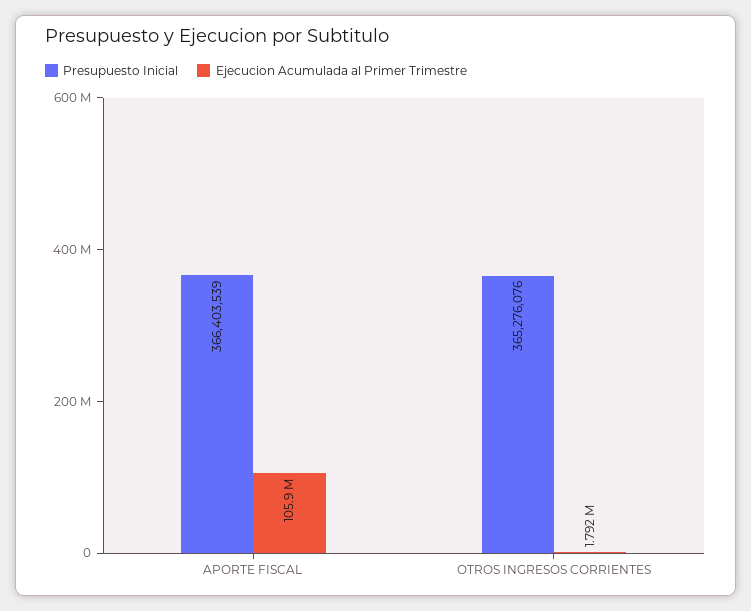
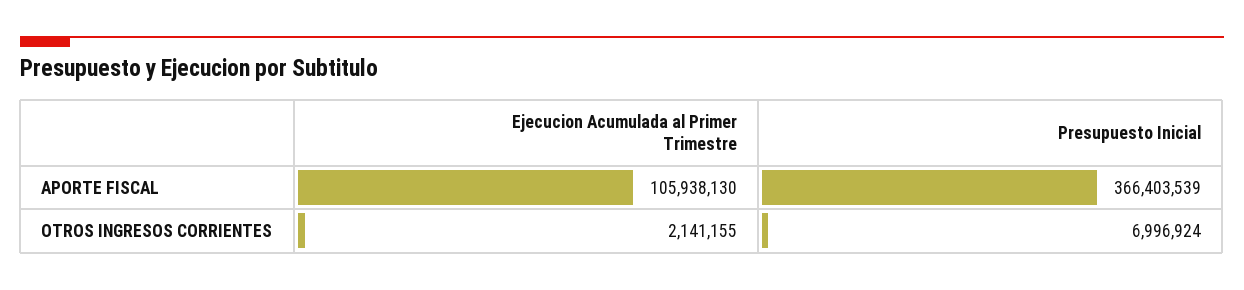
Presupuesto Inicial, OTROS INGRESOS CORRIENTES: 365276076 -> 6996924
Ejecucion Acumulada al Primer Trimestre, OTROS INGRESOS CORRIENTES: 1792000 -> 2141155

